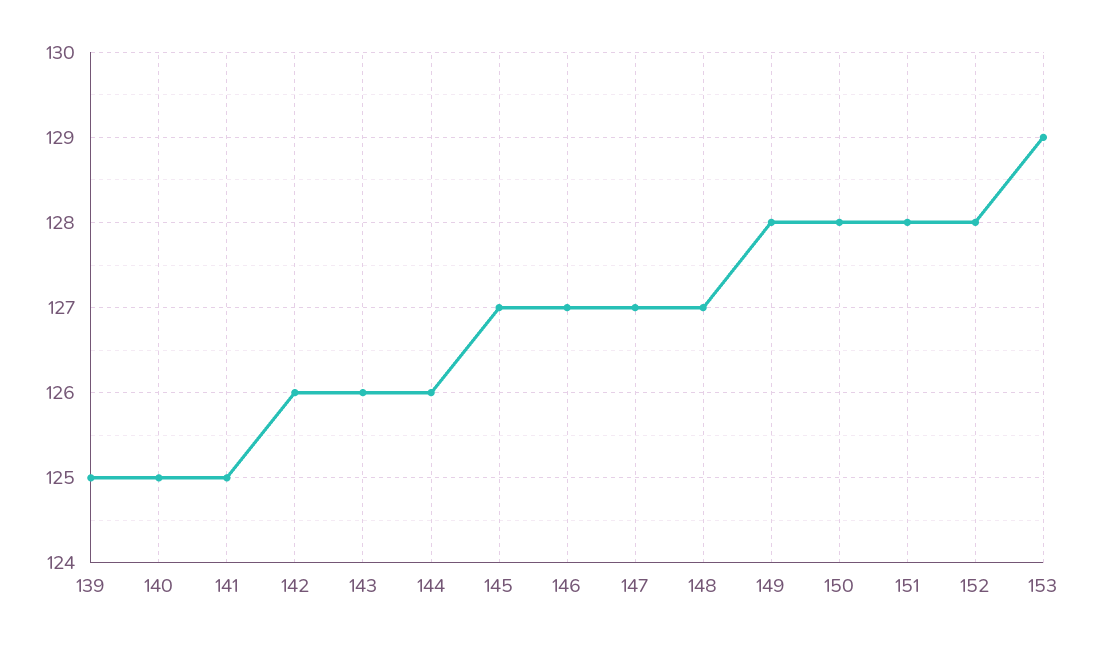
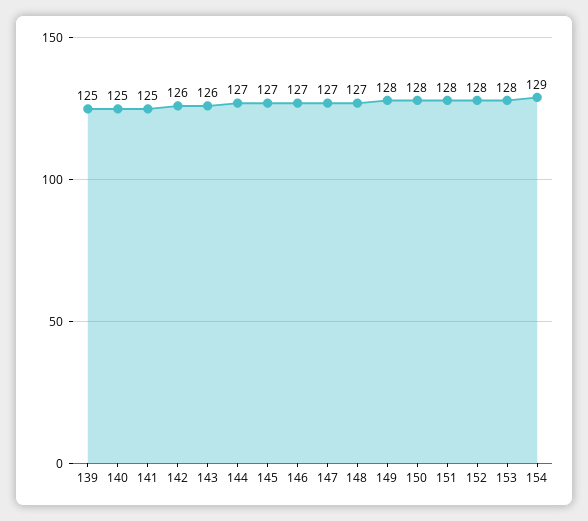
144: 126 -> 127
153: 129 -> 128
154: none -> 129

